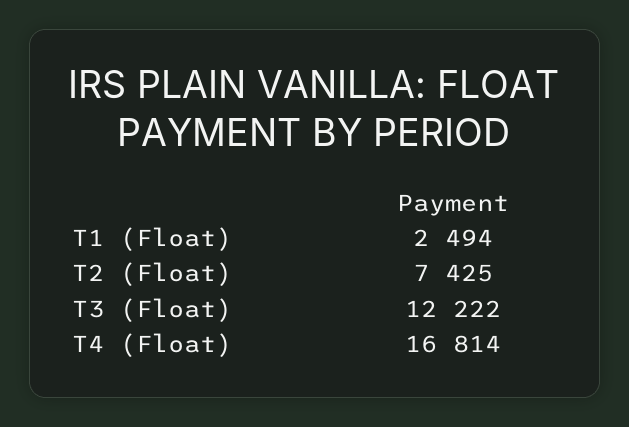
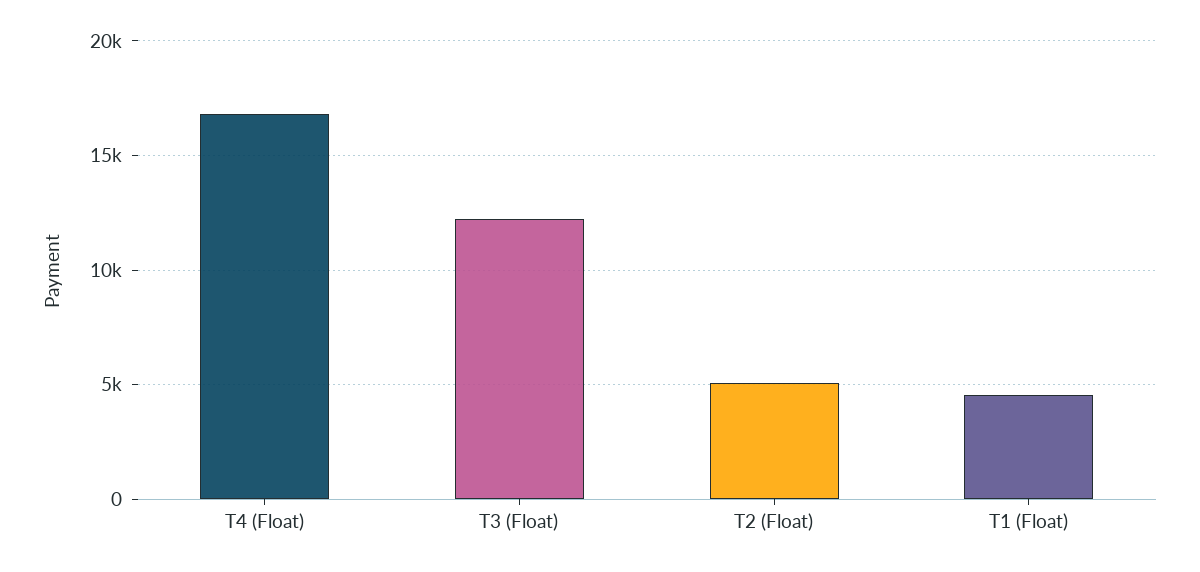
T1 (Float): 2494 -> 4500
T2 (Float): 7425 -> 5000

